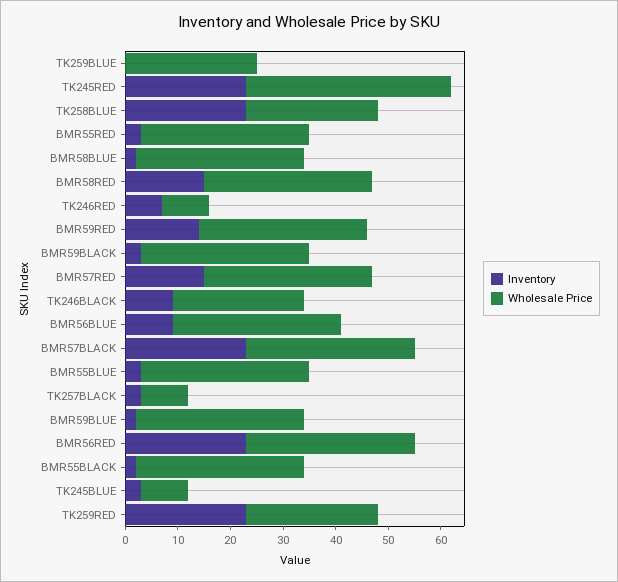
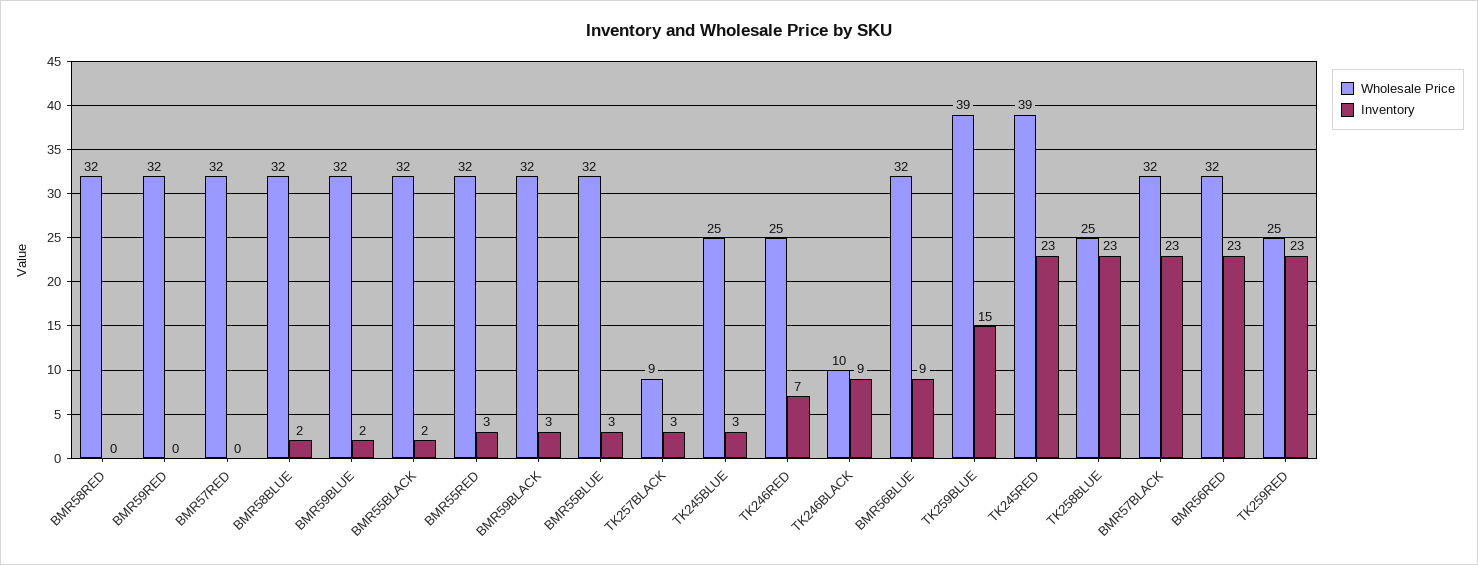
Inventory, TK259BLUE: 0 -> 15
Wholesale Price, TK259BLUE: 25 -> 39
Inventory, BMR58RED: 15 -> 0
Wholesale Price, TK246RED: 10 -> 25
Inventory, BMR59RED: 15 -> 0
Inventory, BMR57RED: 15 -> 0
Wholesale Price, TK246BLACK: 25 -> 10
Wholesale Price, TK245BLUE: 10 -> 25

